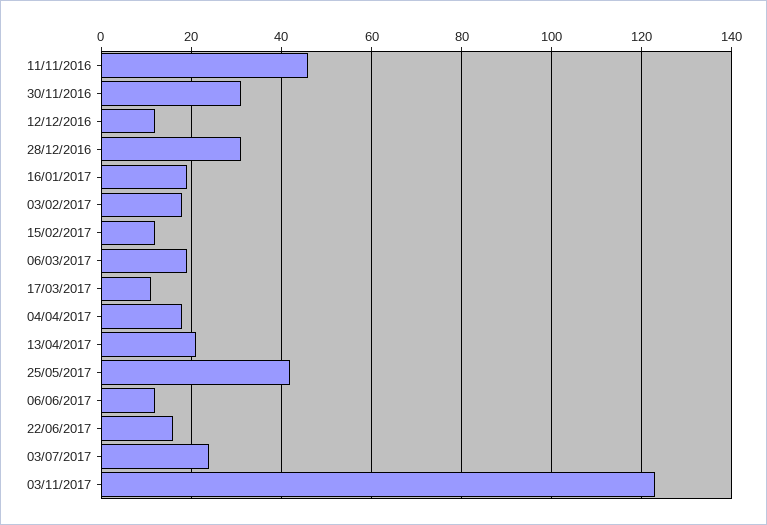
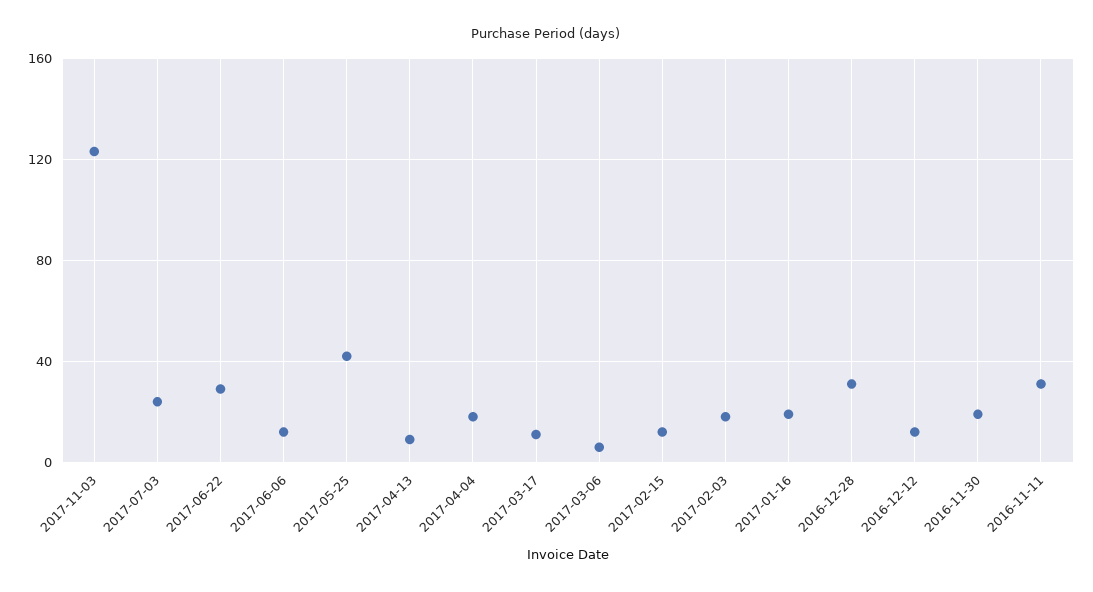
11/11/2016: 45 -> 30
30/11/2016: 30 -> 20
06/03/2017: 20 -> 5
13/04/2017: 20 -> 10
22/06/2017: 15 -> 30

